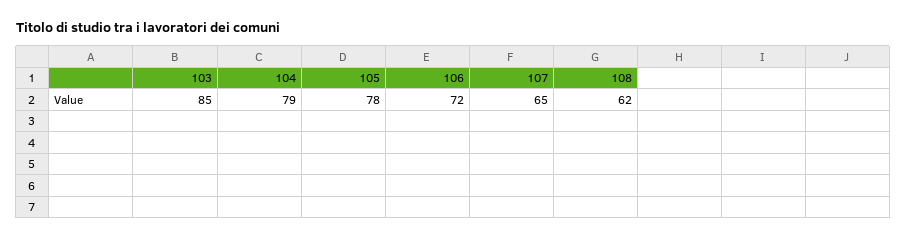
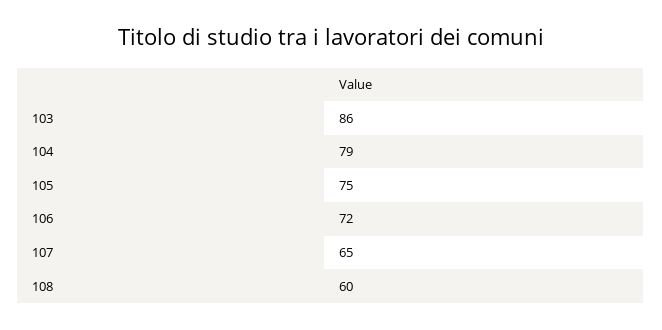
103: 85 -> 86
105: 78 -> 75
108: 62 -> 60

